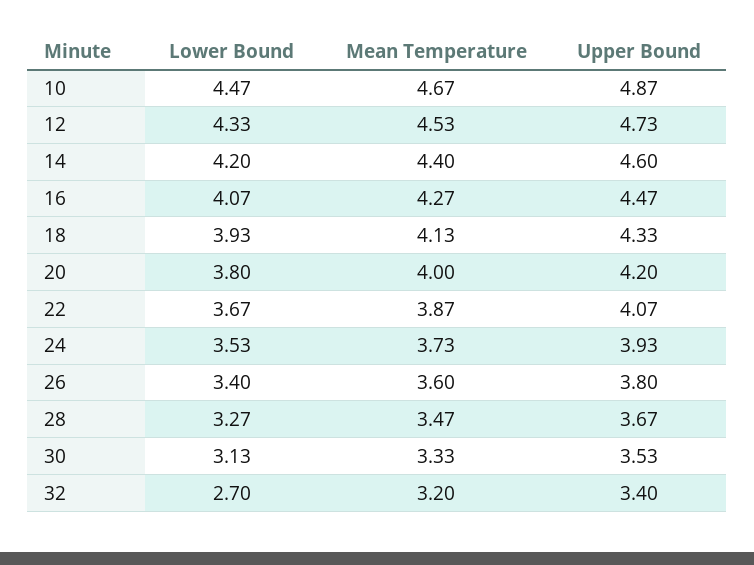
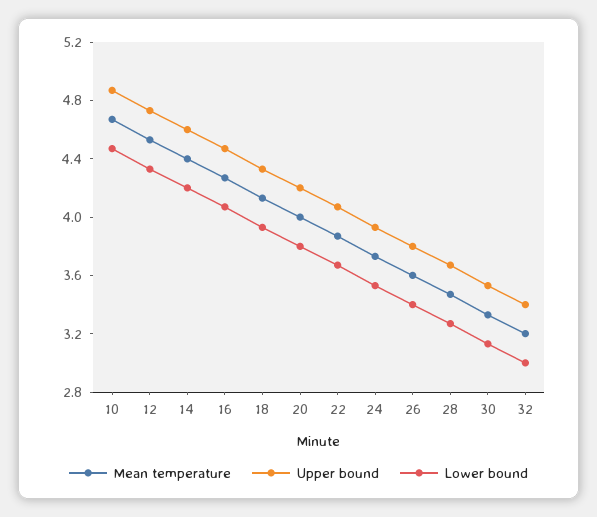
Lower Bound, 32: 2.7 -> 3

